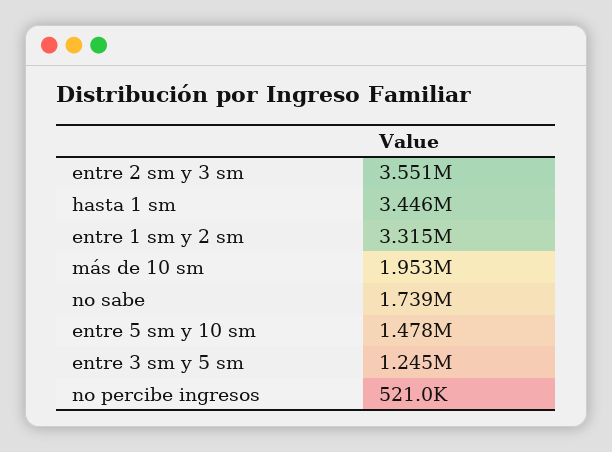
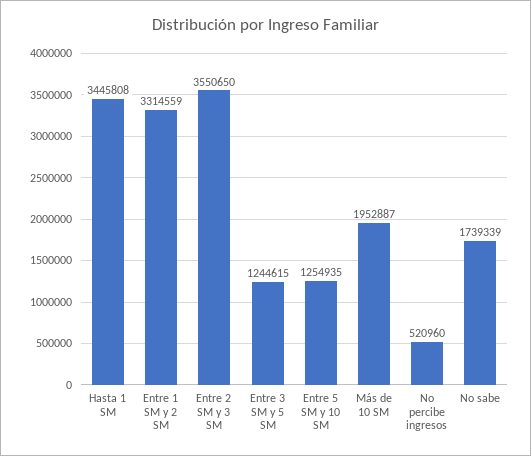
entre 5 sm y 10 sm: 1478000 -> 1254935

